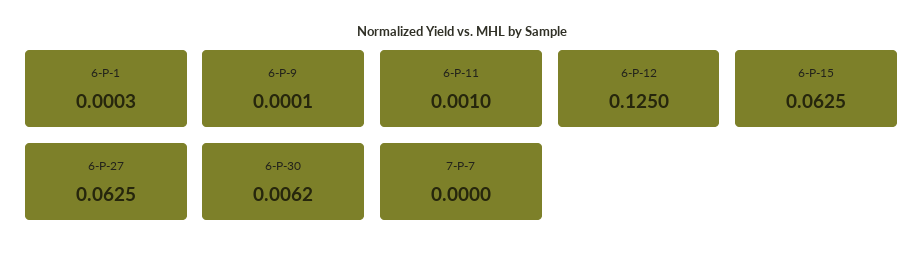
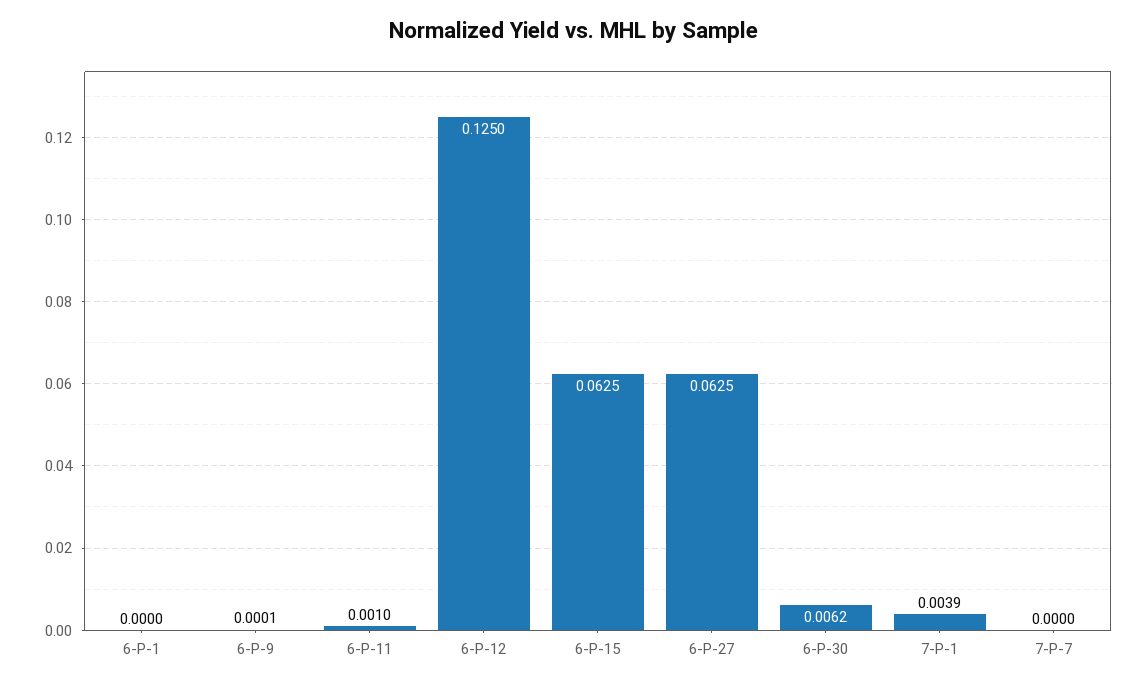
6-P-1: 0.0003 -> 0
7-P-1: none -> 0.0039

